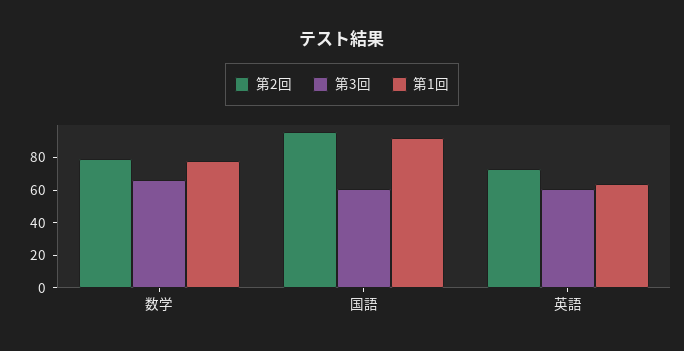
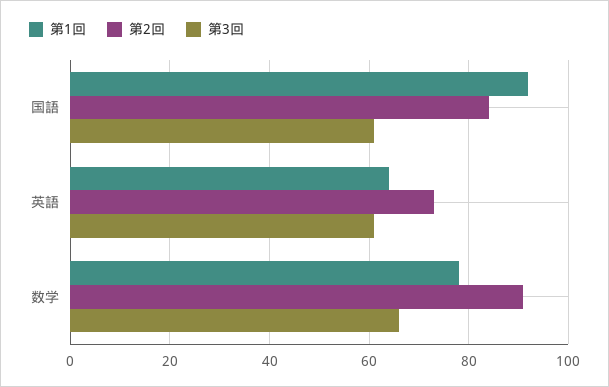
第2回, 数学: 80 -> 90
第2回, 国語: 95 -> 85

